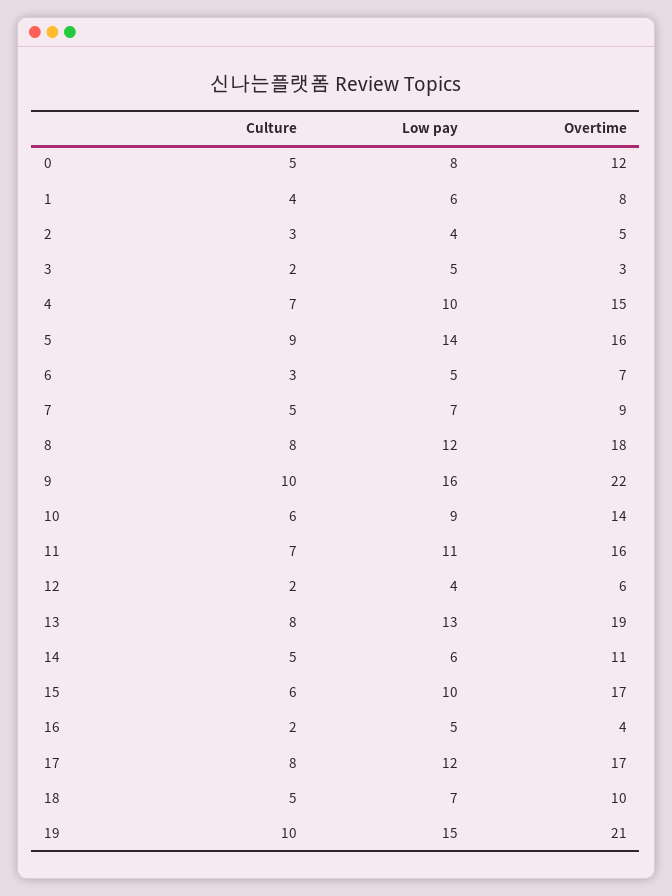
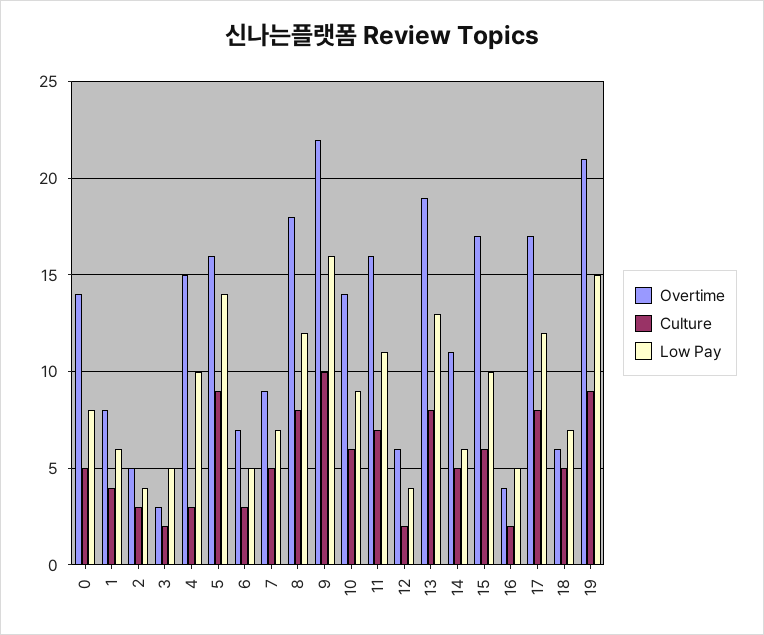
Overtime, 0: 12 -> 14
Culture, 4: 7 -> 3
Overtime, 18: 10 -> 6
Culture, 19: 10 -> 9

